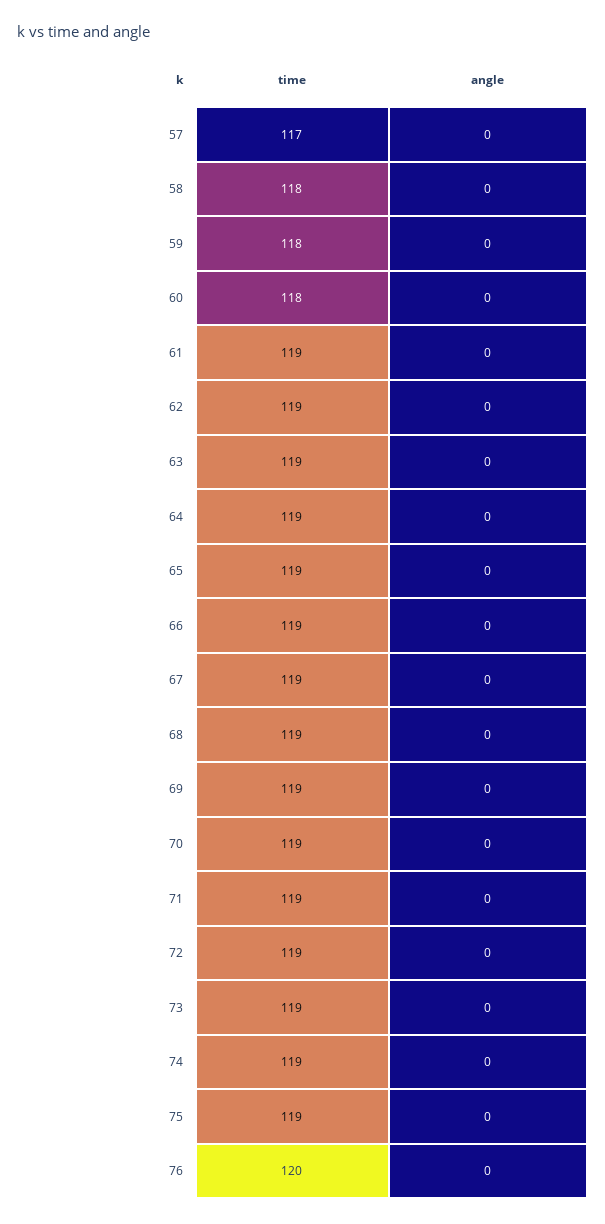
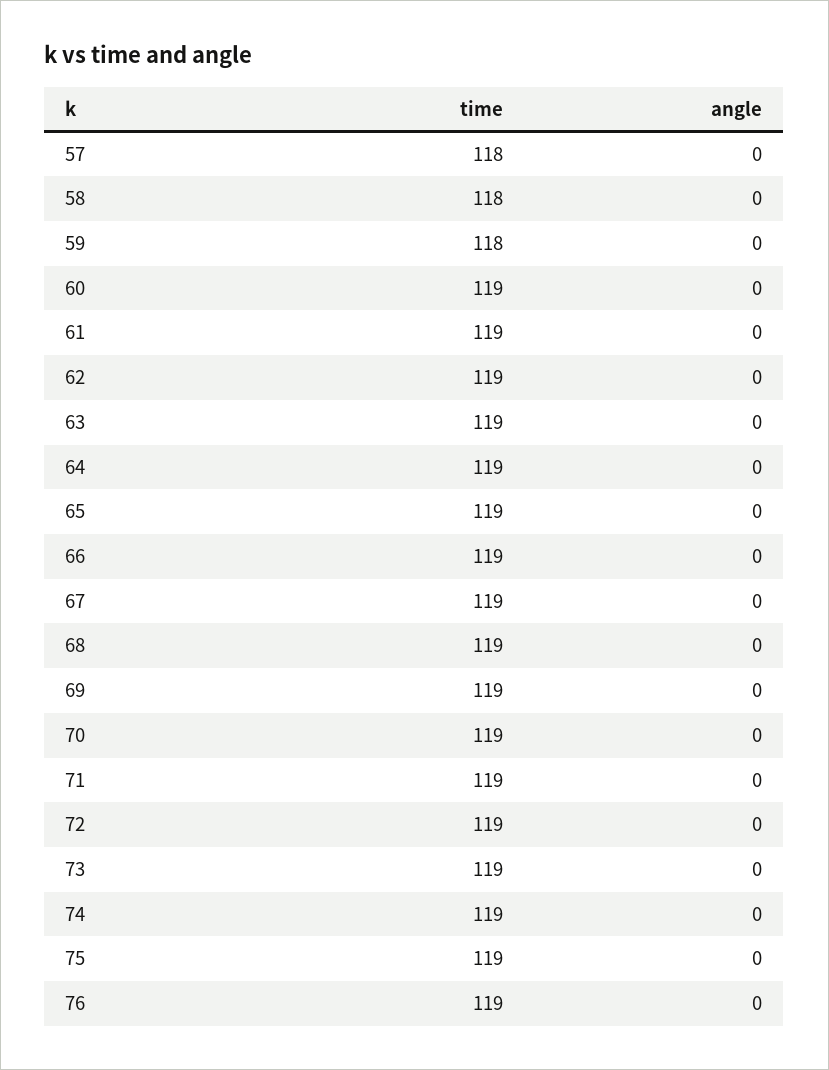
time, 57: 117 -> 118
time, 60: 118 -> 119
time, 76: 120 -> 119

